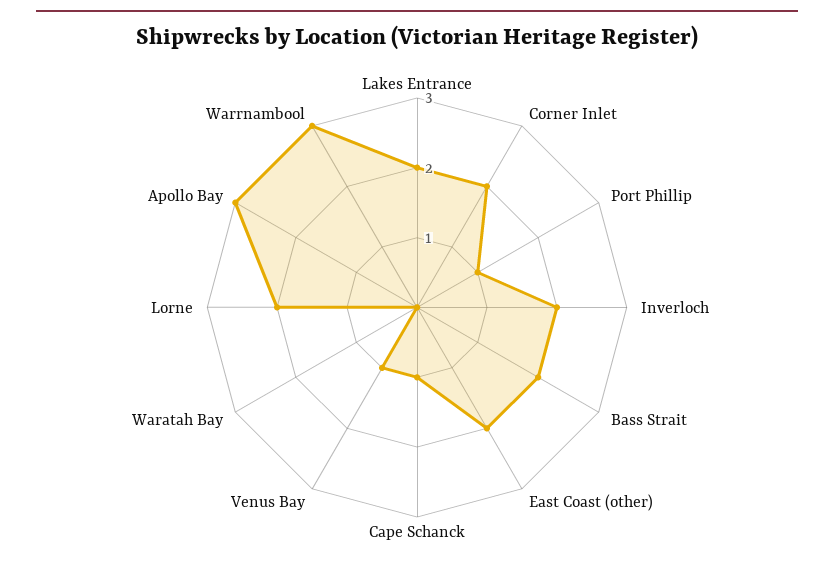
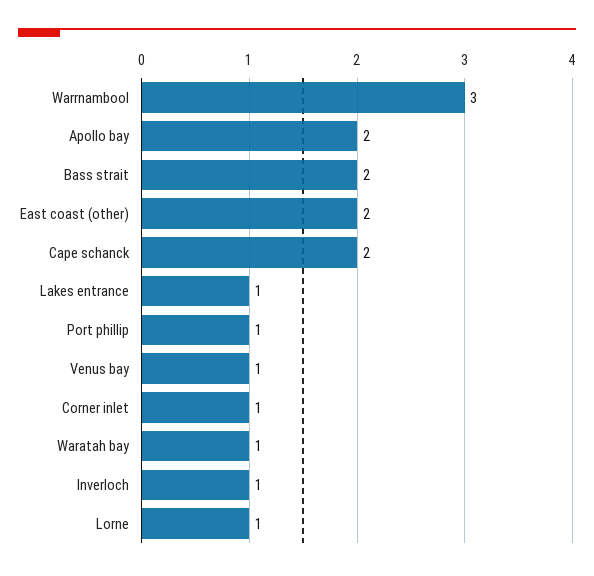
Lakes Entrance: 2 -> 1
Corner Inlet: 2 -> 1
Inverloch: 2 -> 1
Cape Schanck: 1 -> 2
Waratah Bay: 0 -> 1
Lorne: 2 -> 1
Apollo Bay: 3 -> 2

